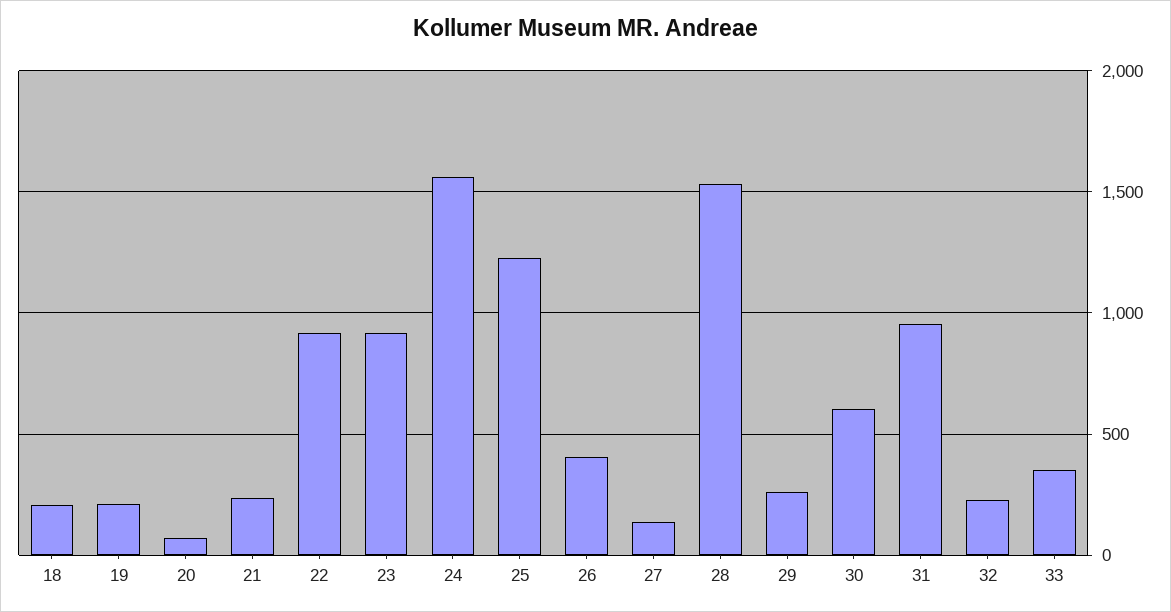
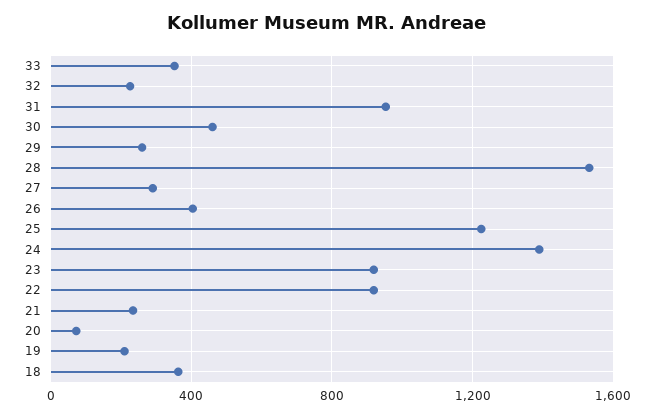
18: 200 -> 350
24: 1550 -> 1400
27: 150 -> 300
30: 600 -> 450

